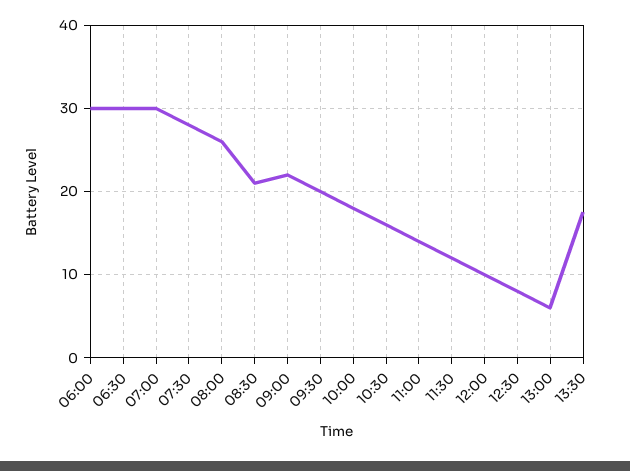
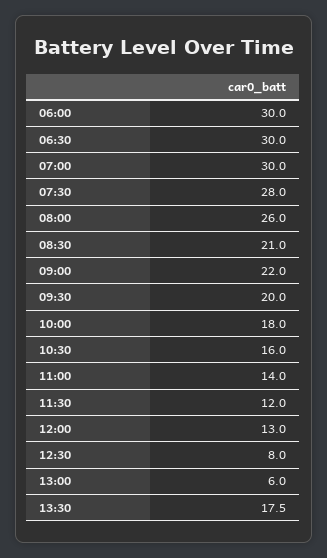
12:00: 10 -> 13

